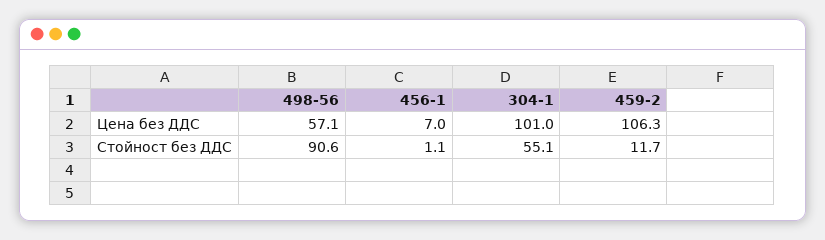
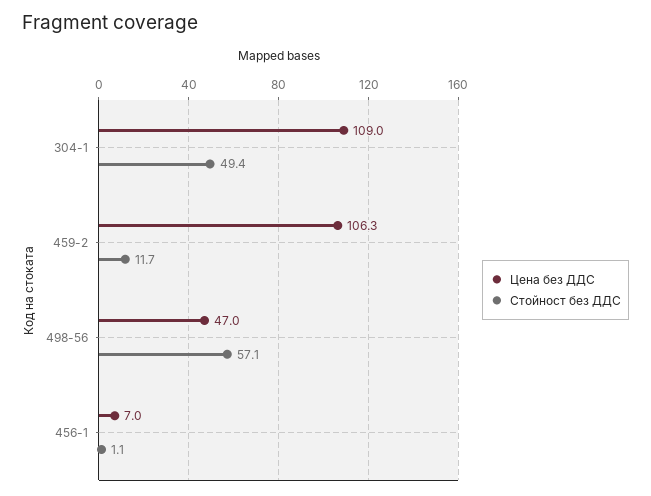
Цена без ДДС, 498-56: 57.1 -> 47
Цена без ДДС, 304-1: 101 -> 109
Стойност без ДДС, 498-56: 90.6 -> 57.1
Стойност без ДДС, 304-1: 55.1 -> 49.4

